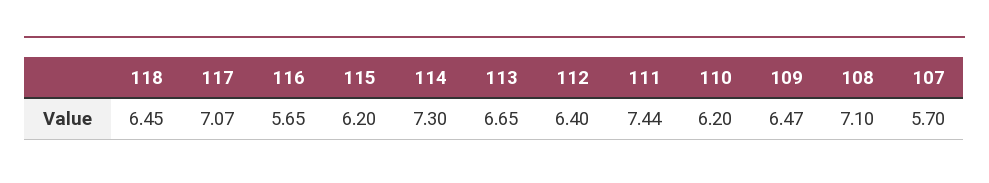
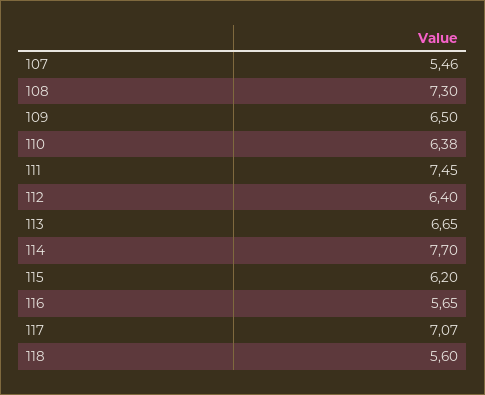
118: 6.45 -> 5.6
114: 7.3 -> 7.7
111: 7.44 -> 7.45
110: 6.2 -> 6.38
109: 6.47 -> 6.5
108: 7.1 -> 7.3
107: 5.7 -> 5.46

